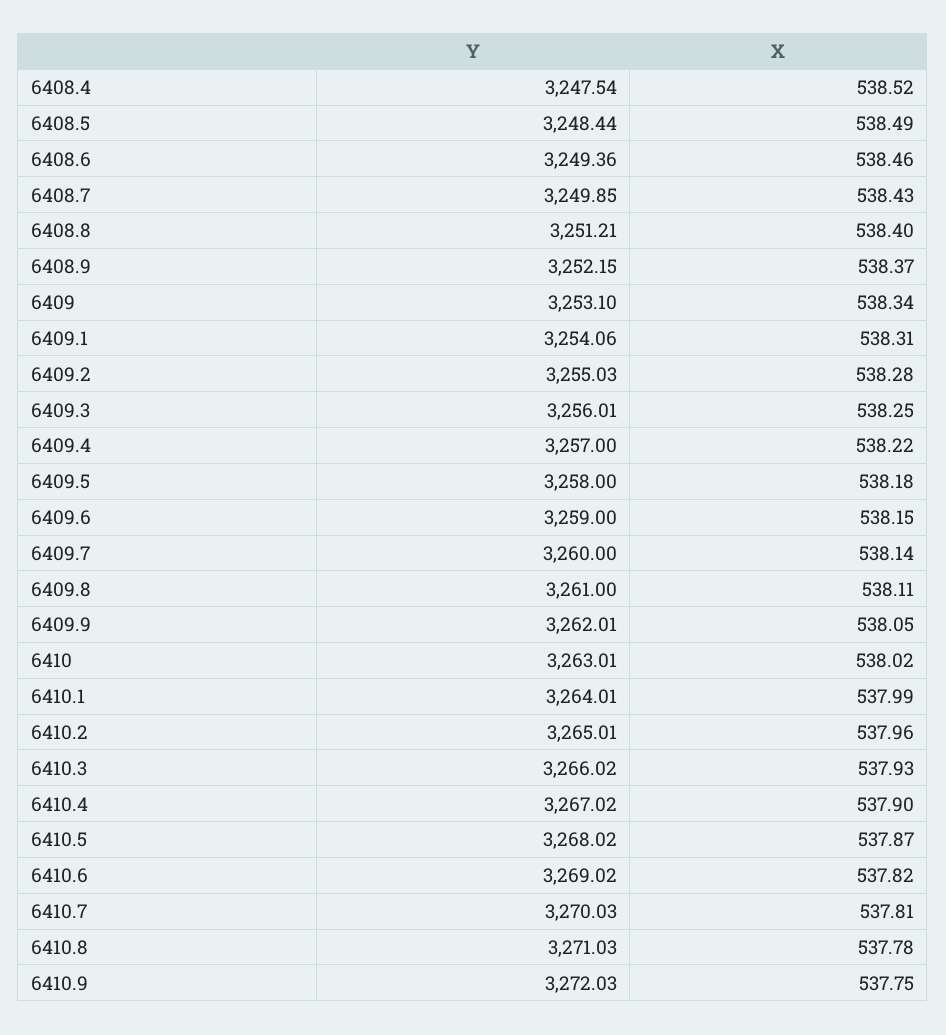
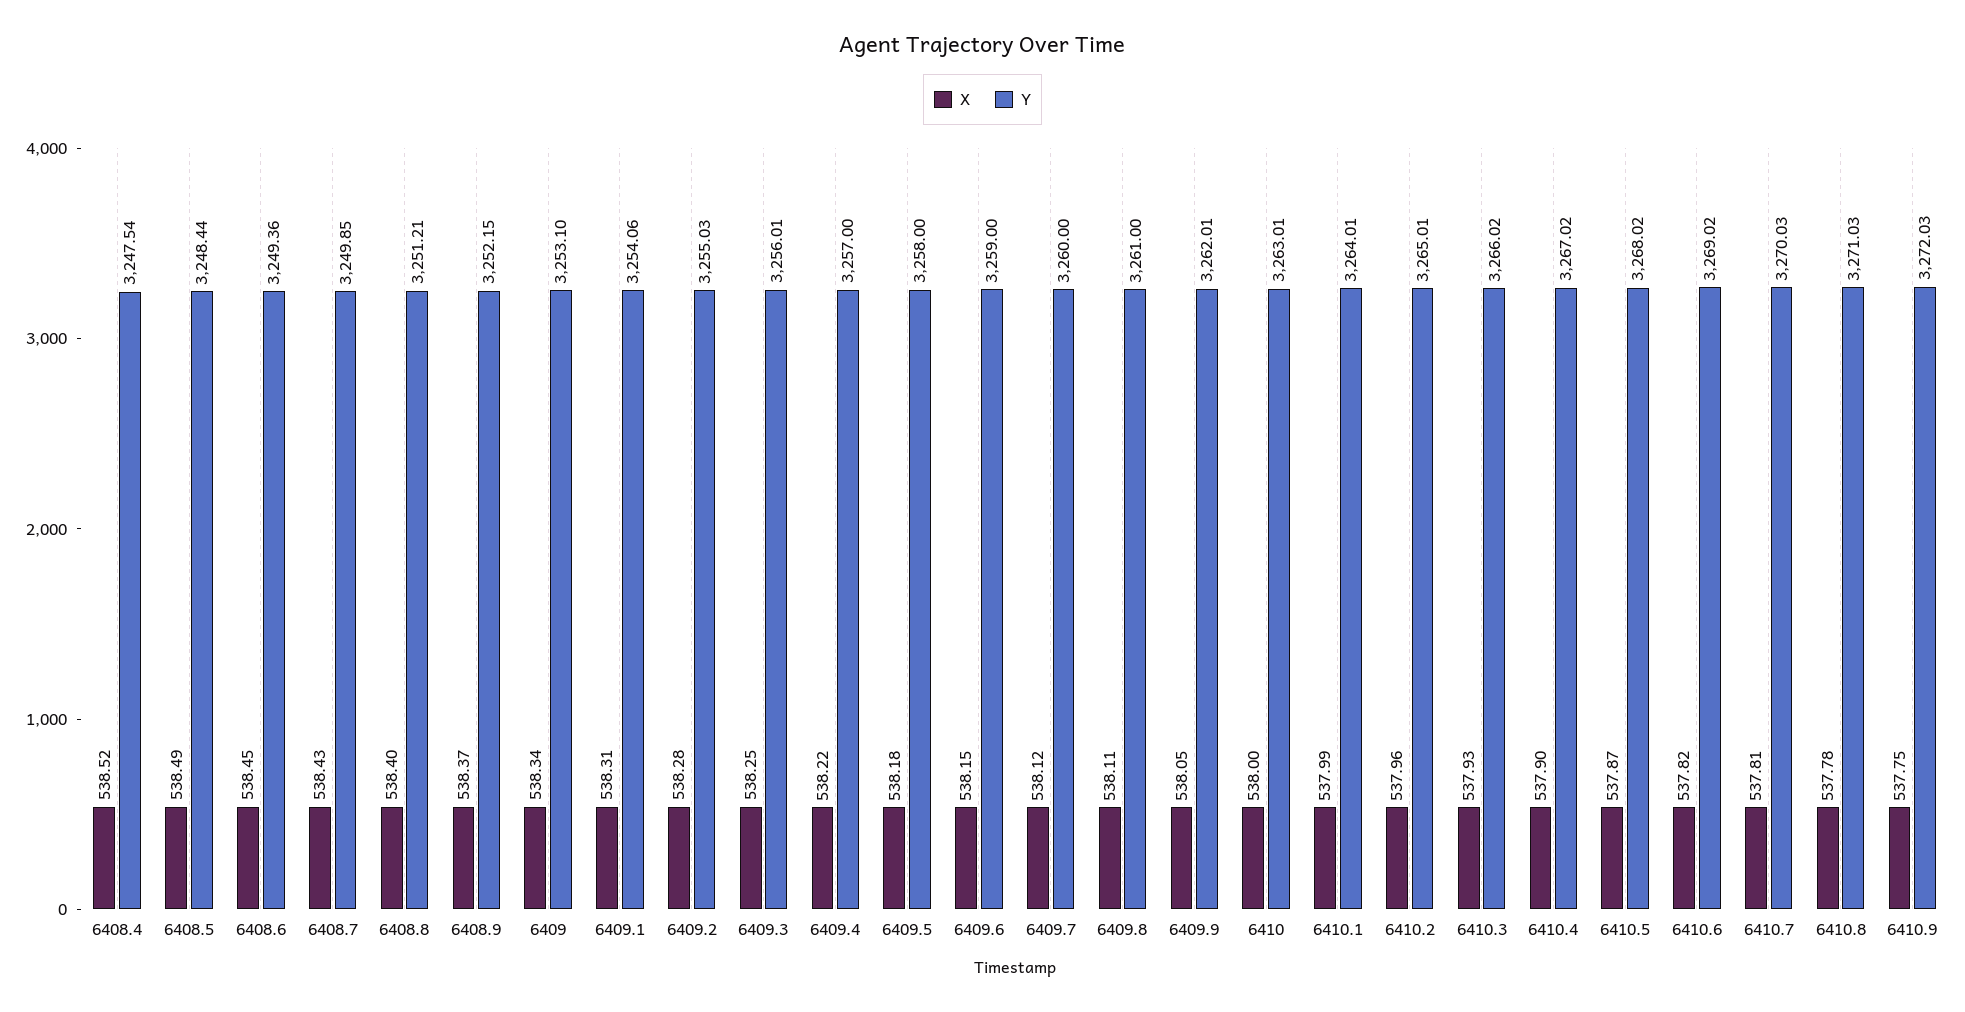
X, 6408.6: 538.46 -> 538.45
X, 6409.7: 538.14 -> 538.12
X, 6410: 538.02 -> 538

